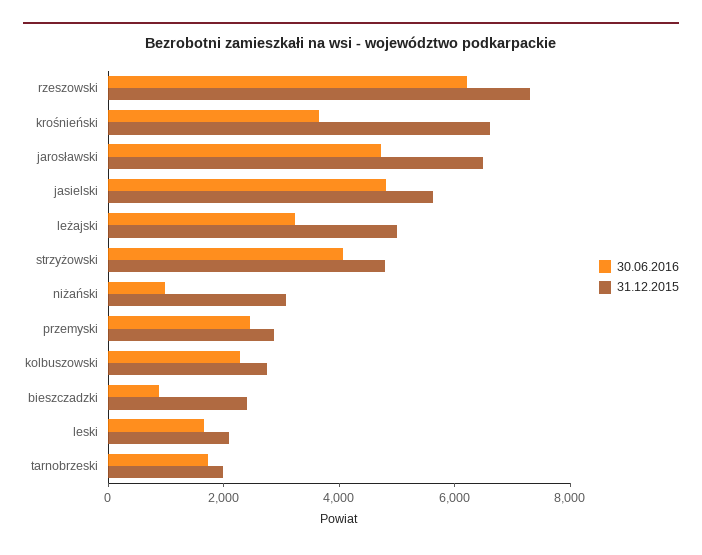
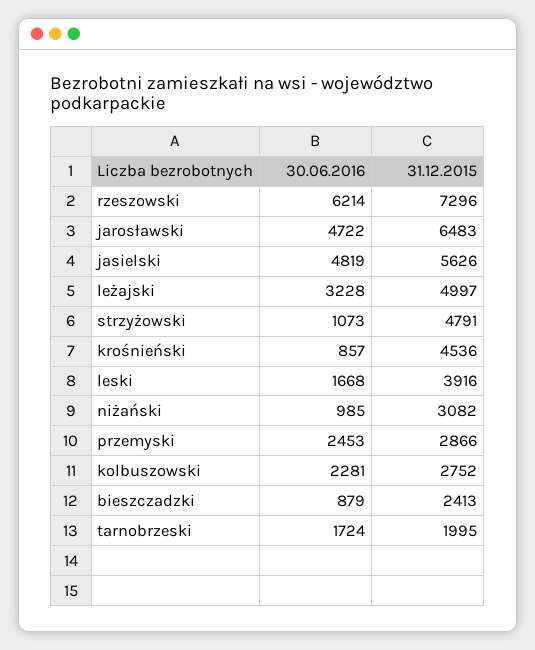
30.06.2016, krośnieński: 3500 -> 857
31.12.2015, krośnieński: 6500 -> 4536
30.06.2016, strzyżowski: 4000 -> 1073
31.12.2015, leski: 2000 -> 3916

